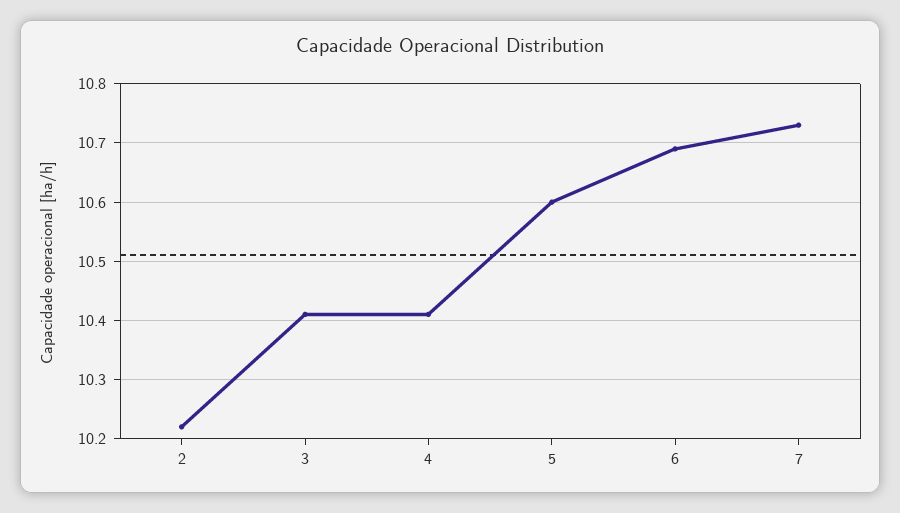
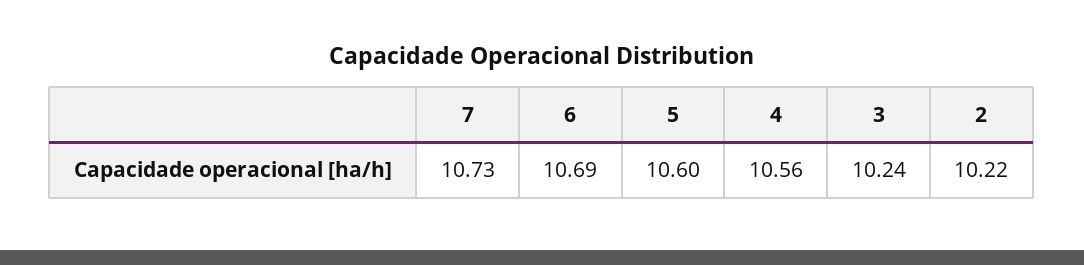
3: 10.4 -> 10.24
4: 10.4 -> 10.56

